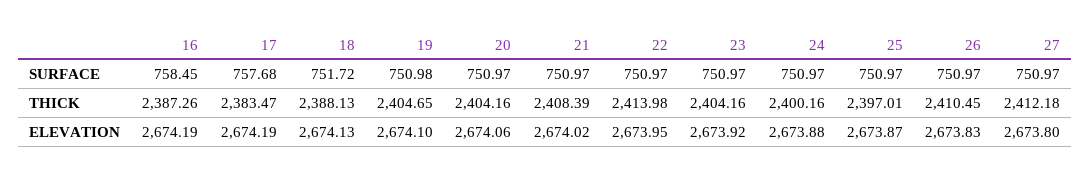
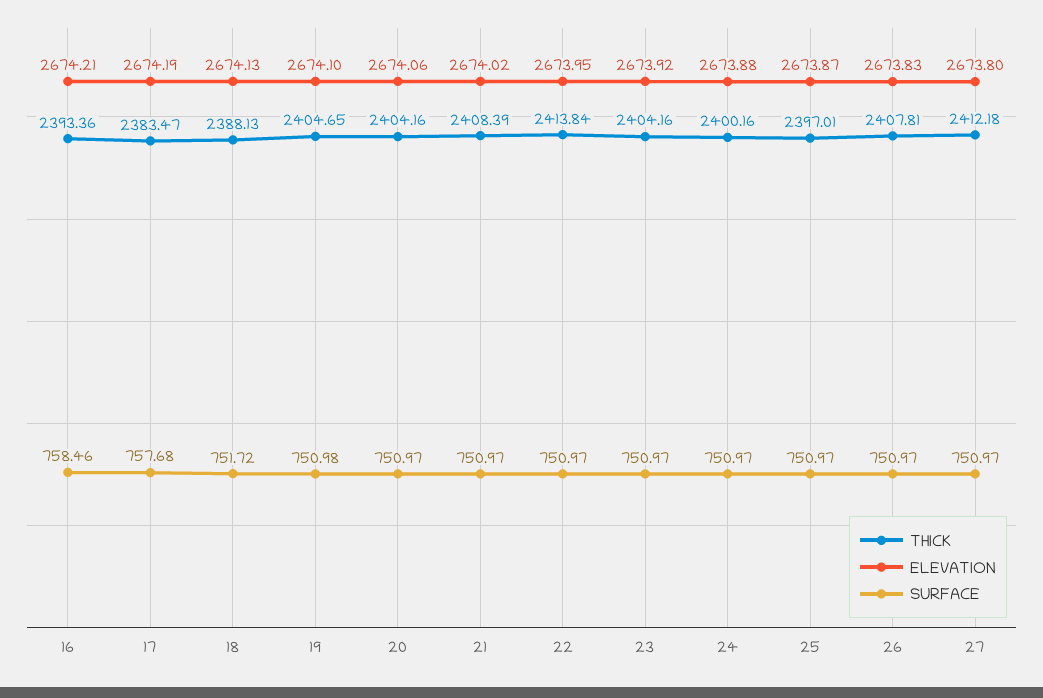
SURFACE, 16: 758.45 -> 758.46
THICK, 16: 2387.26 -> 2393.36
THICK, 22: 2413.98 -> 2413.84
THICK, 26: 2410.45 -> 2407.81
ELEVATION, 16: 2674.19 -> 2674.21

